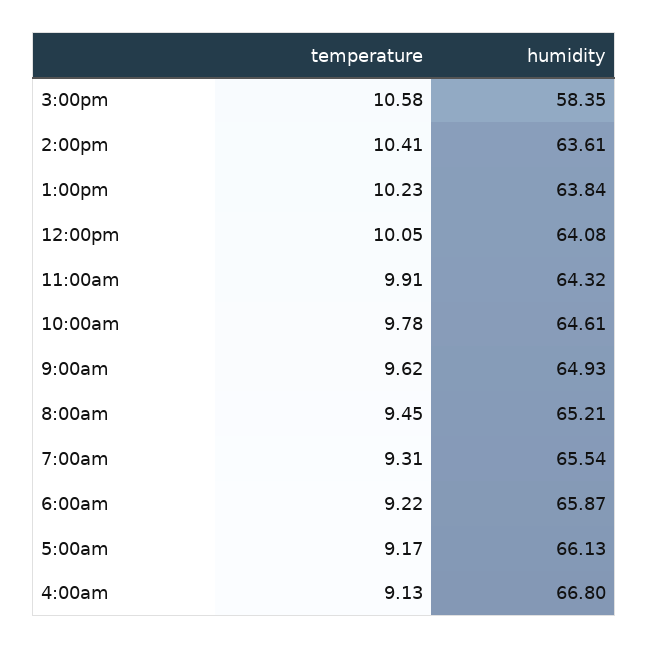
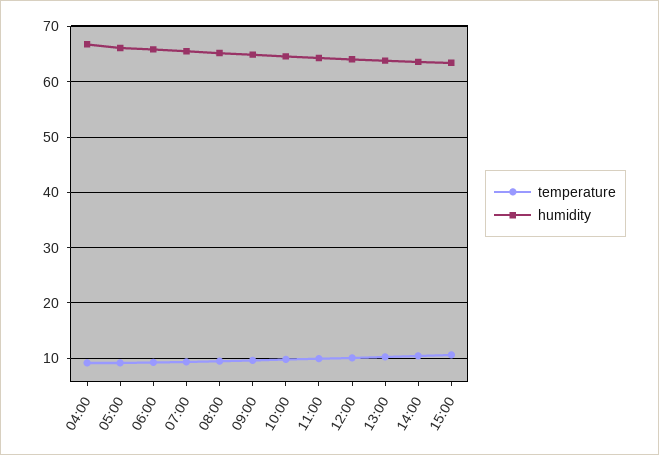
humidity, 3:00pm: 58.35 -> 64

